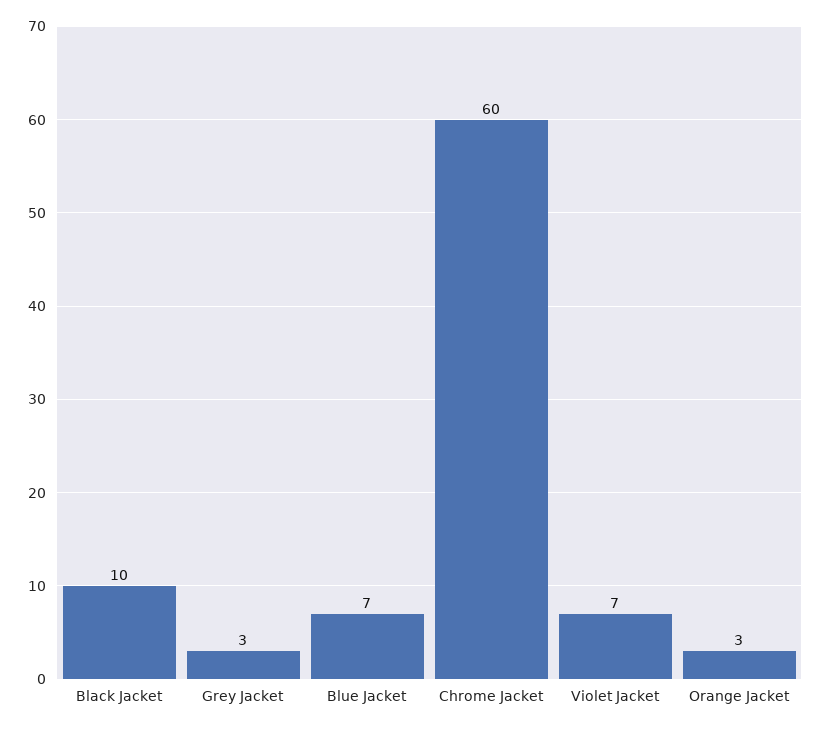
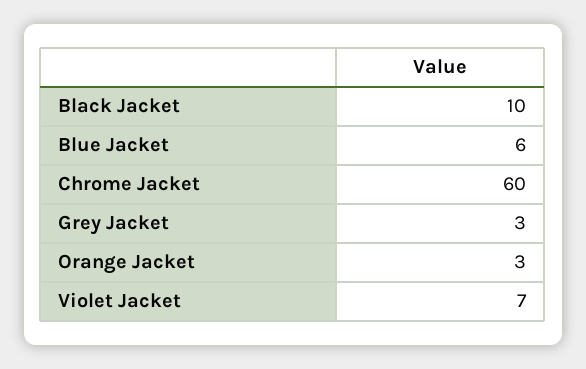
Blue Jacket: 7 -> 6

